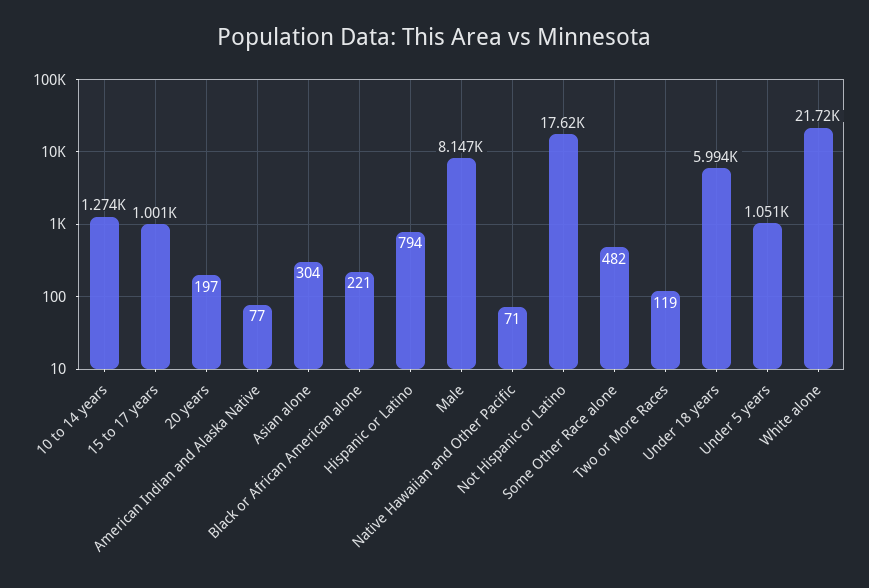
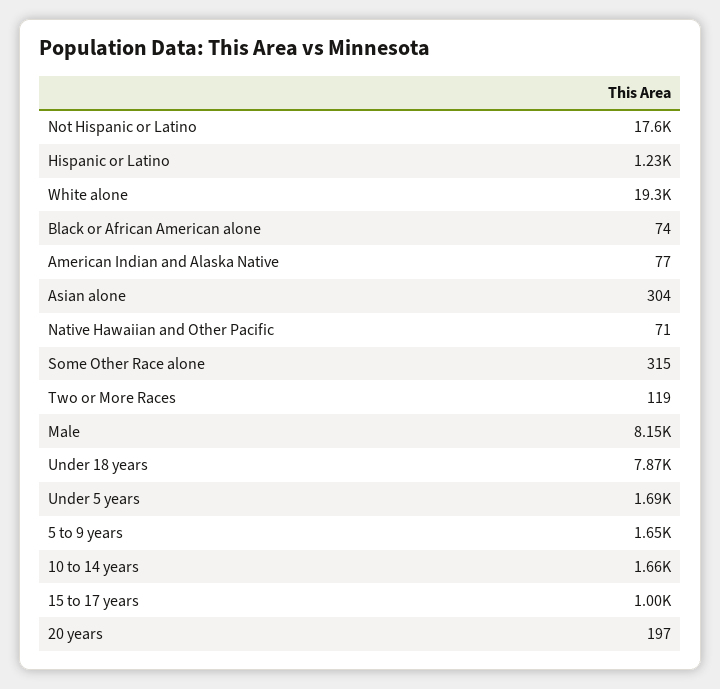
10 to 14 years: 1274 -> 1660
Black or African American alone: 221 -> 74
Hispanic or Latino: 794 -> 1230
Some Other Race alone: 482 -> 315
Under 18 years: 5994 -> 7870
Under 5 years: 1051 -> 1690
White alone: 21720 -> 19300
5 to 9 years: none -> 1650

